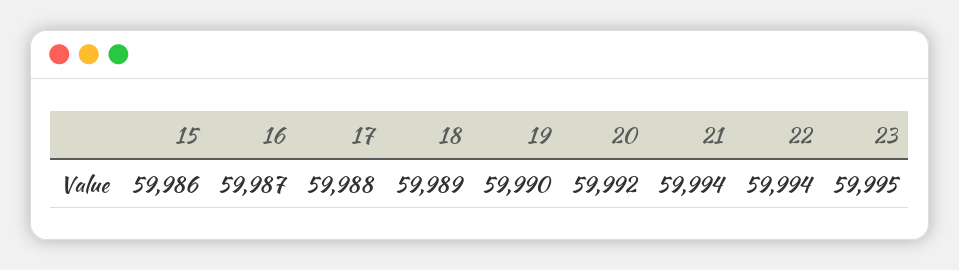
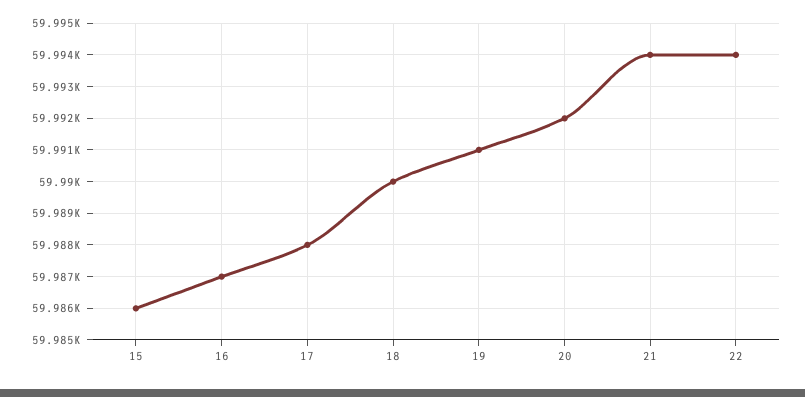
18: 59989 -> 59990
19: 59990 -> 59991
23: 59995 -> none

